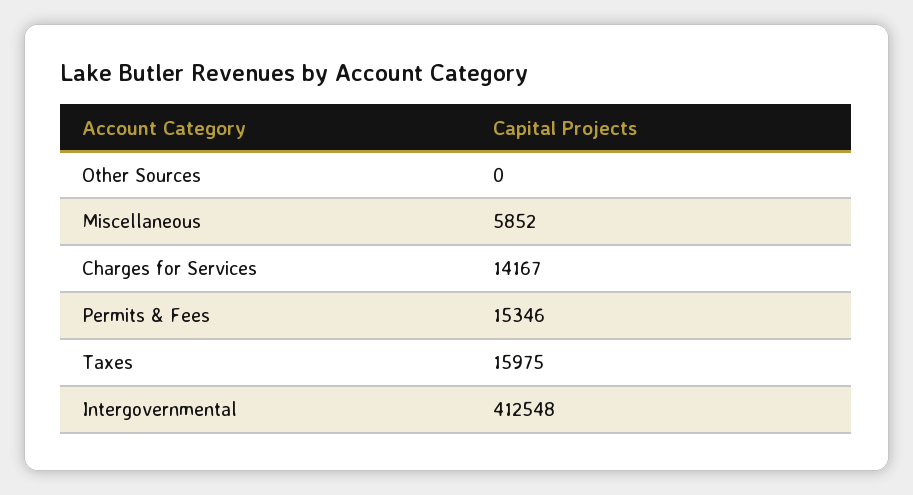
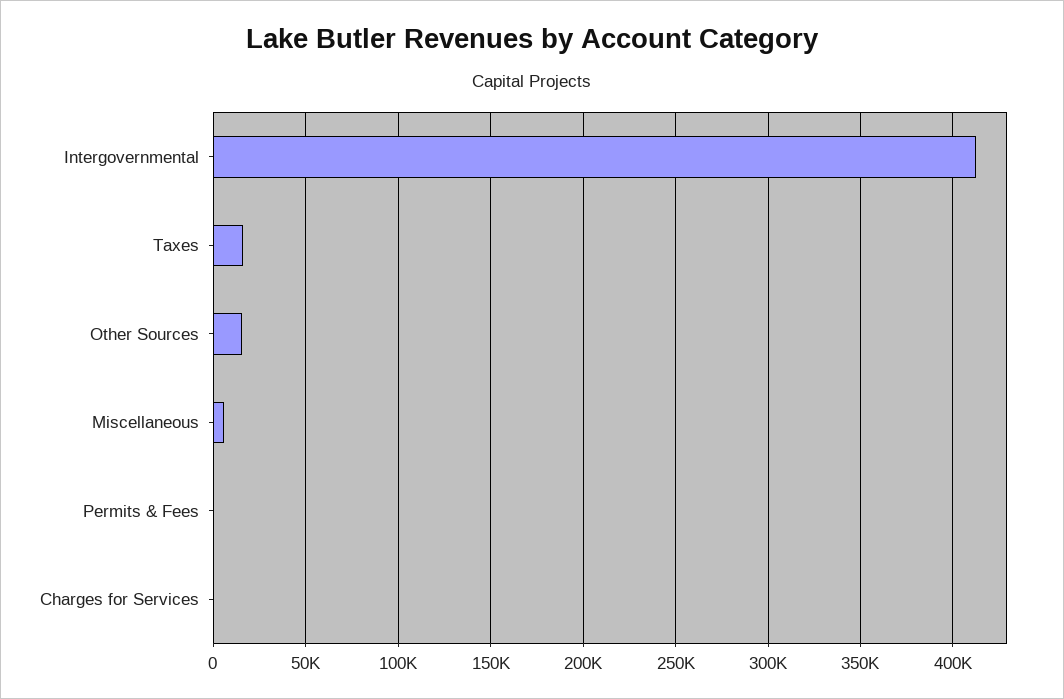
Other Sources: 0 -> 15000
Charges for Services: 14167 -> 0
Permits & Fees: 15346 -> 0

